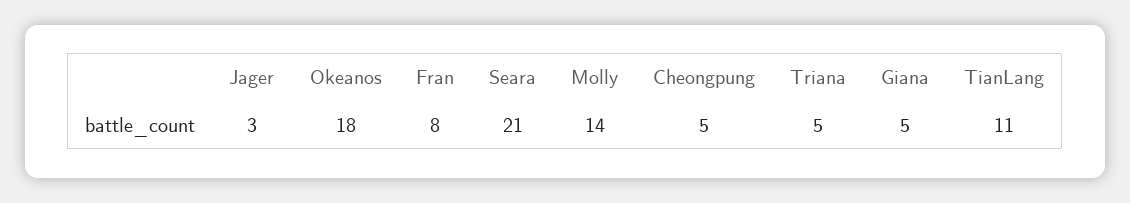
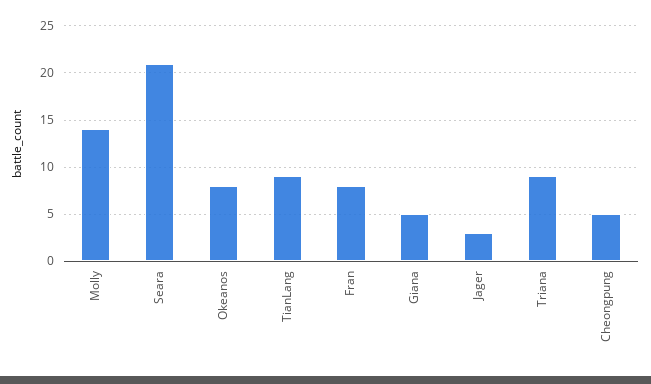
Okeanos: 18 -> 8
Triana: 5 -> 9
TianLang: 11 -> 9

